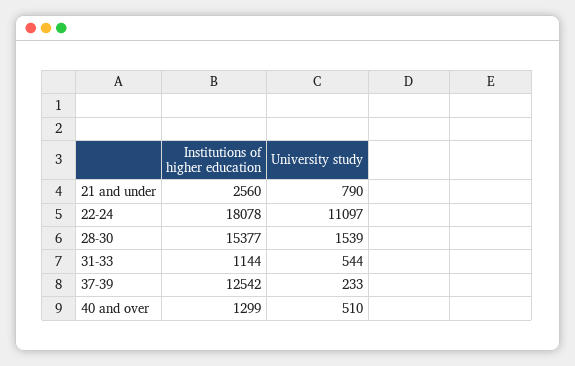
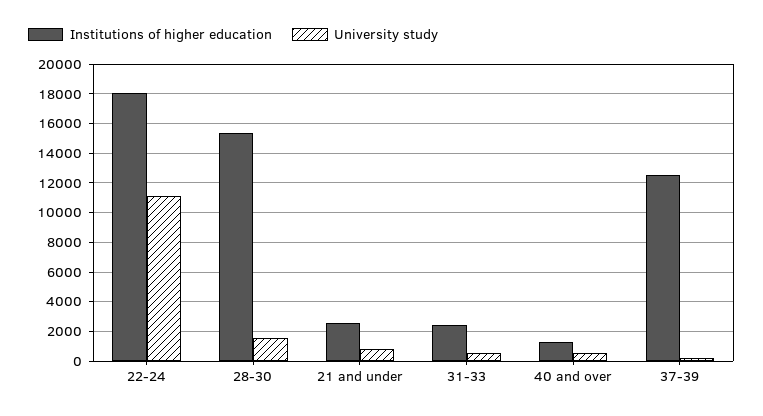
Institutions of higher education, 31-33: 1144 -> 2500

